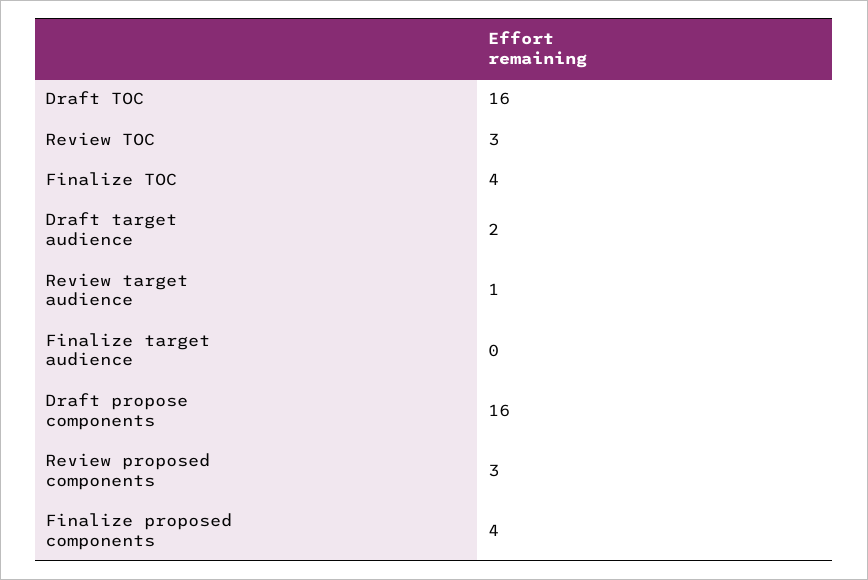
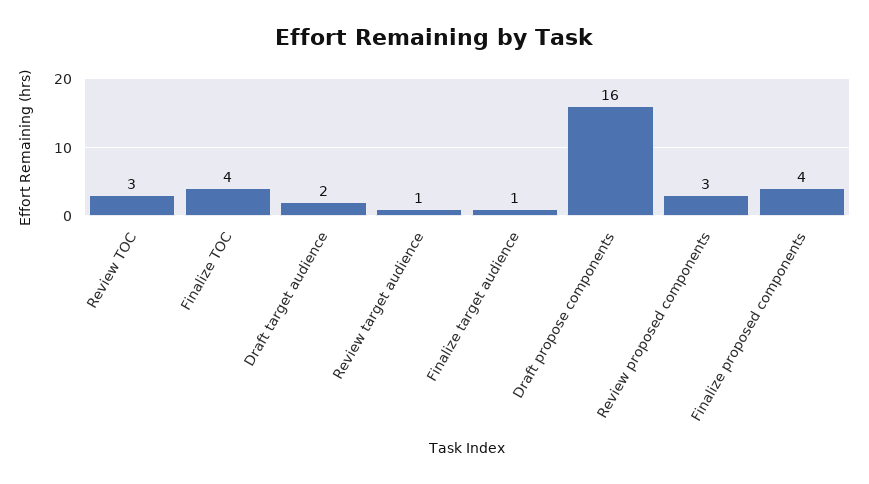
Draft TOC: 16 -> none
Finalize target audience: 0 -> 1

